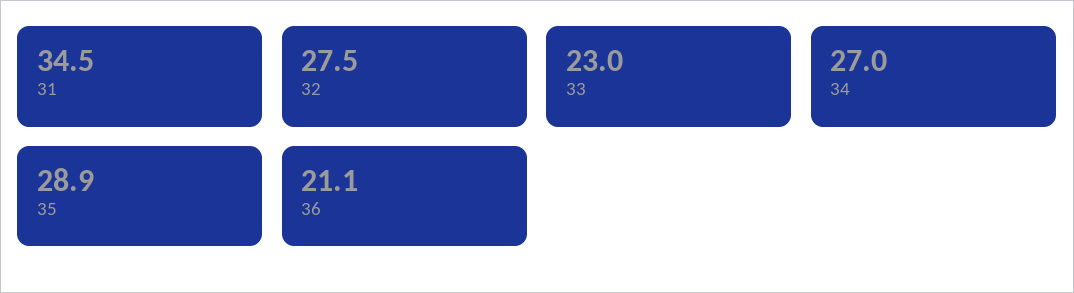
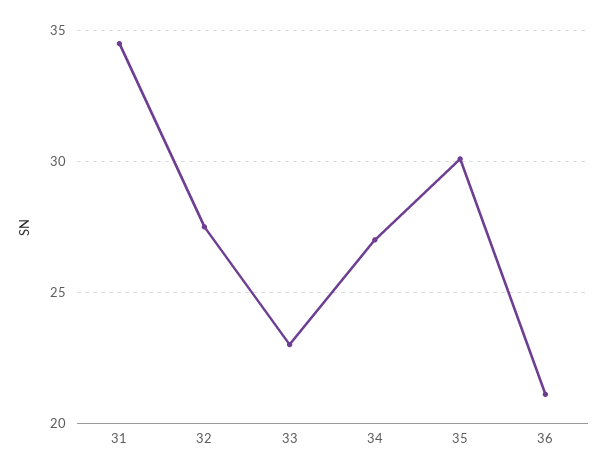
35: 28.9 -> 30

